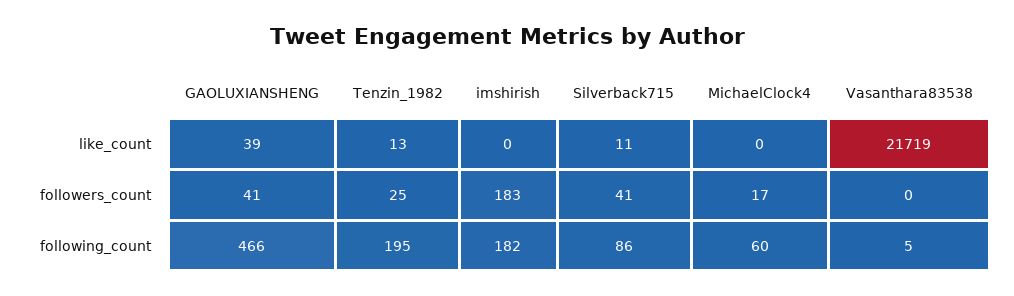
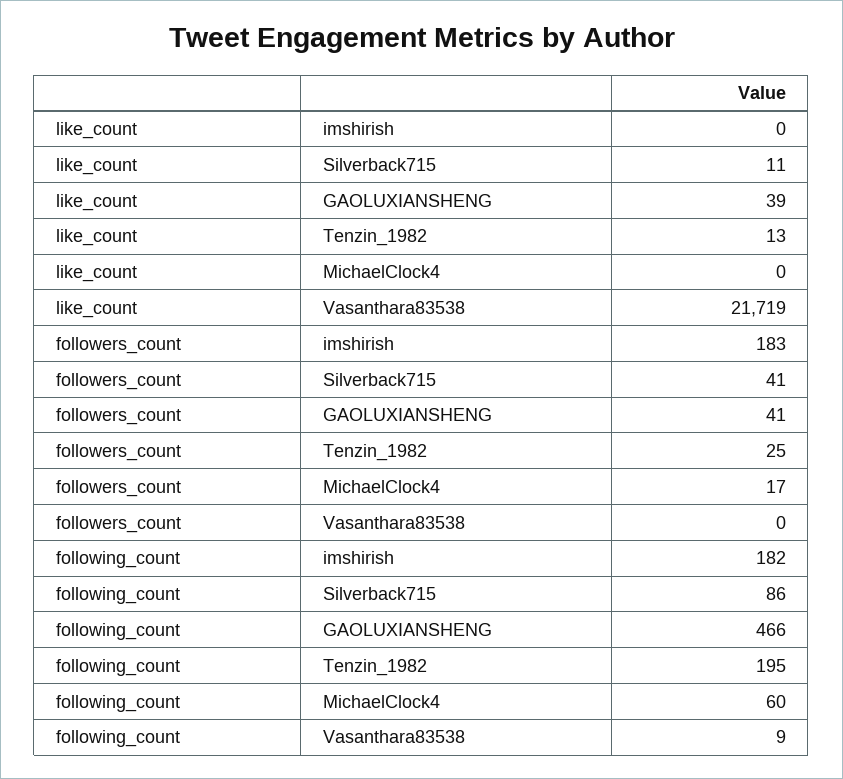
Vasanthara83538, following_count: 5 -> 9

